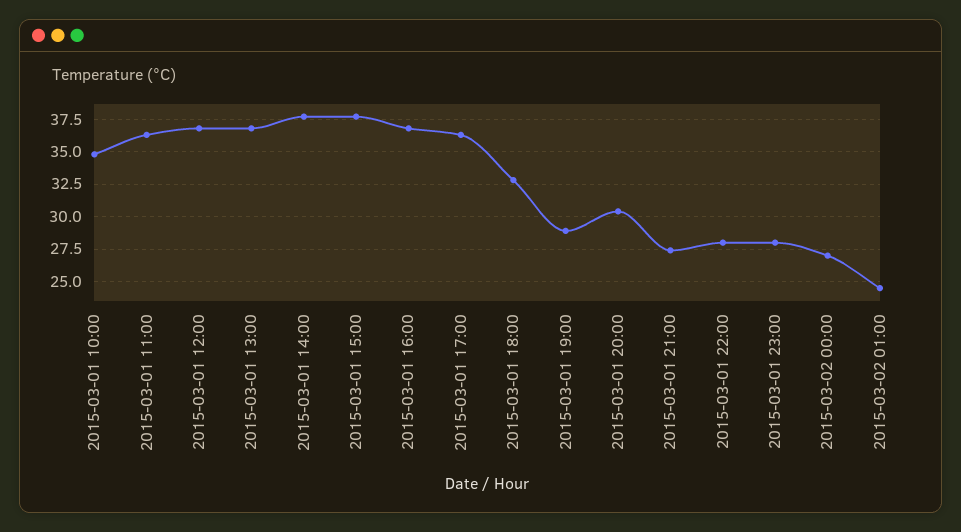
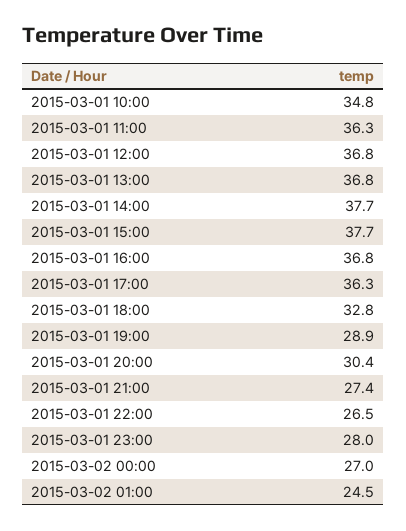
2015-03-01 22:00: 28 -> 26.5

